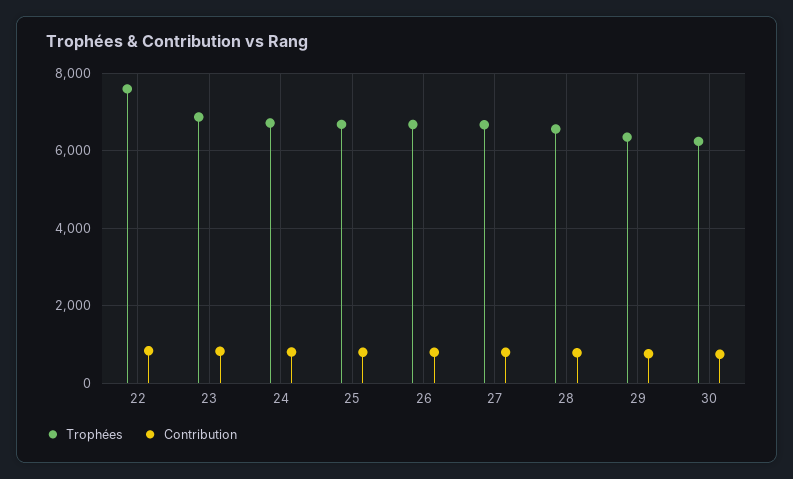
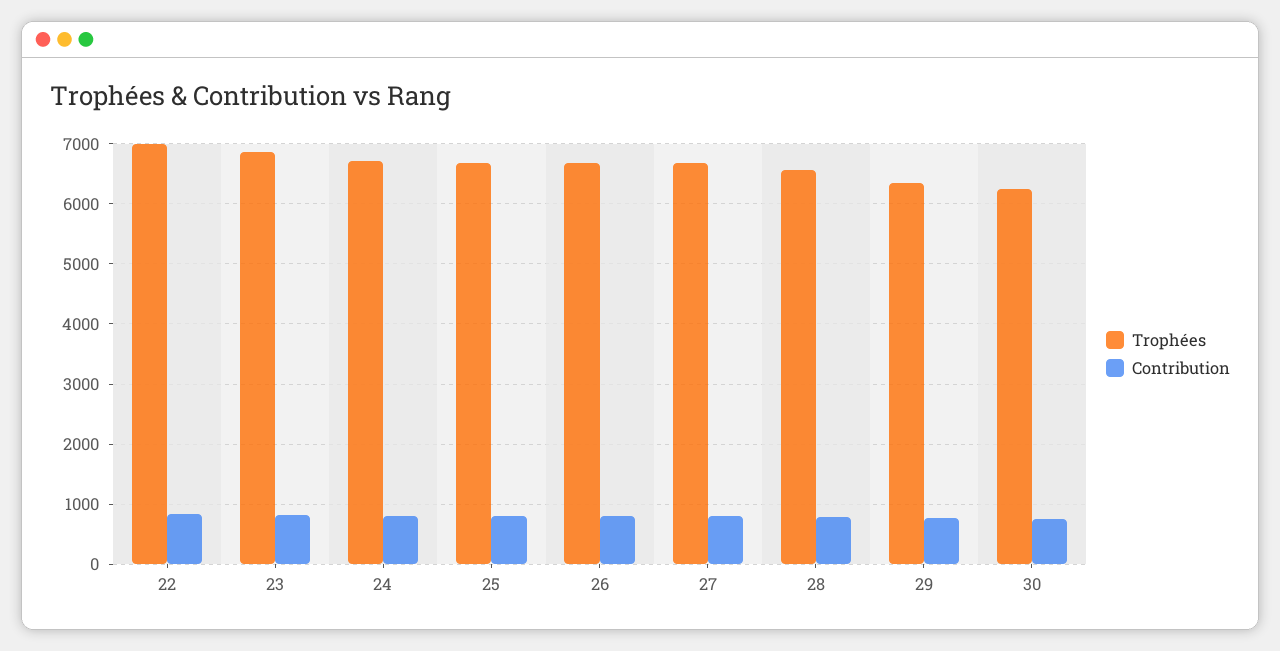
Trophées, 22: 7600 -> 7000

